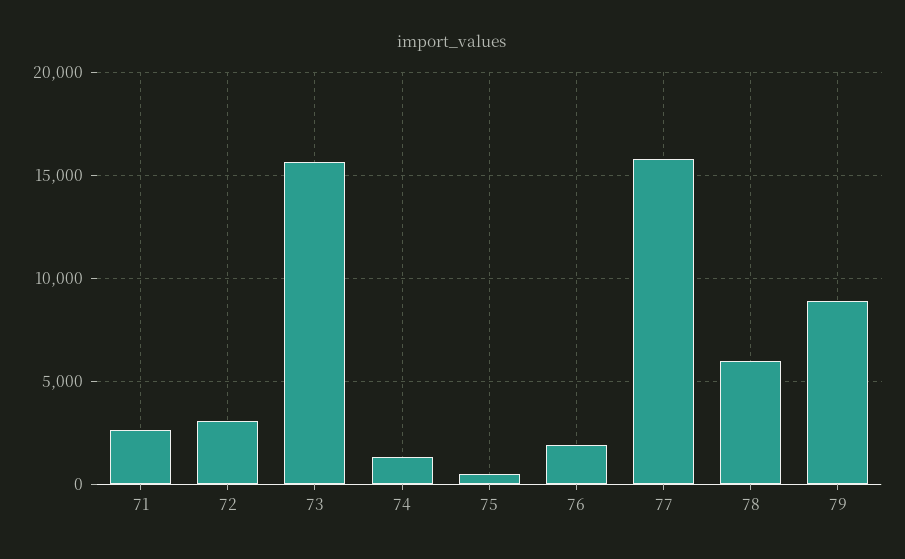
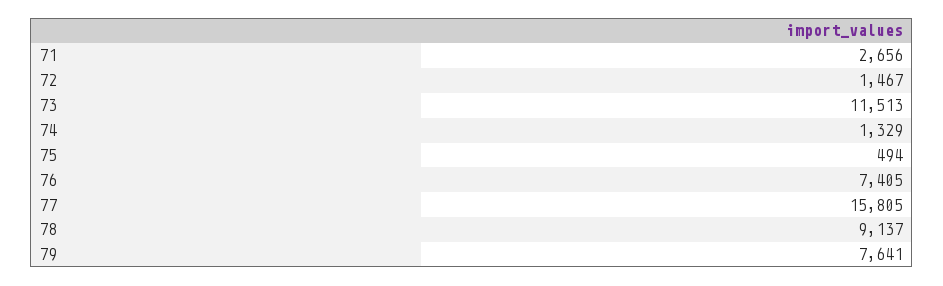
72: 3000 -> 1467
73: 15500 -> 11513
76: 2000 -> 7405
78: 6000 -> 9137
79: 9000 -> 7641

